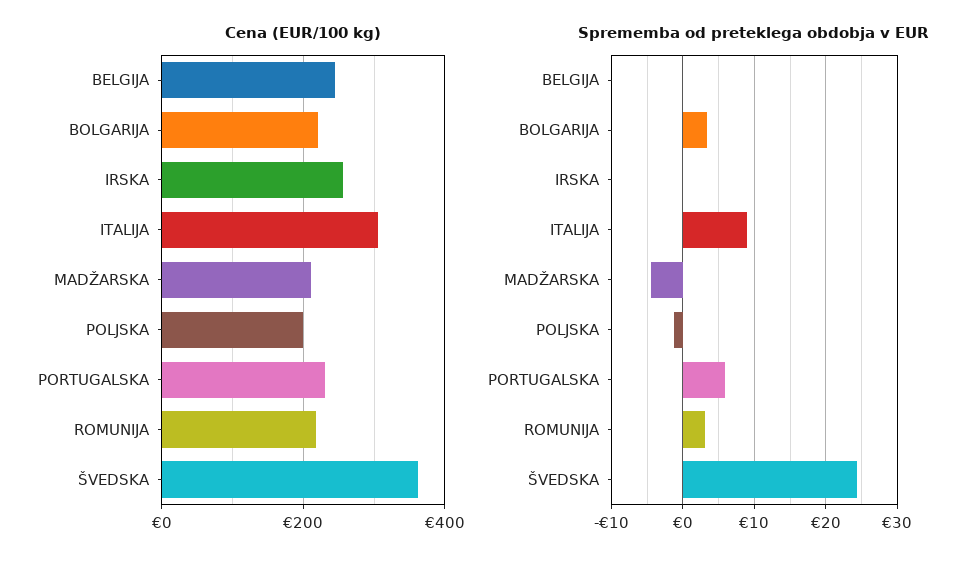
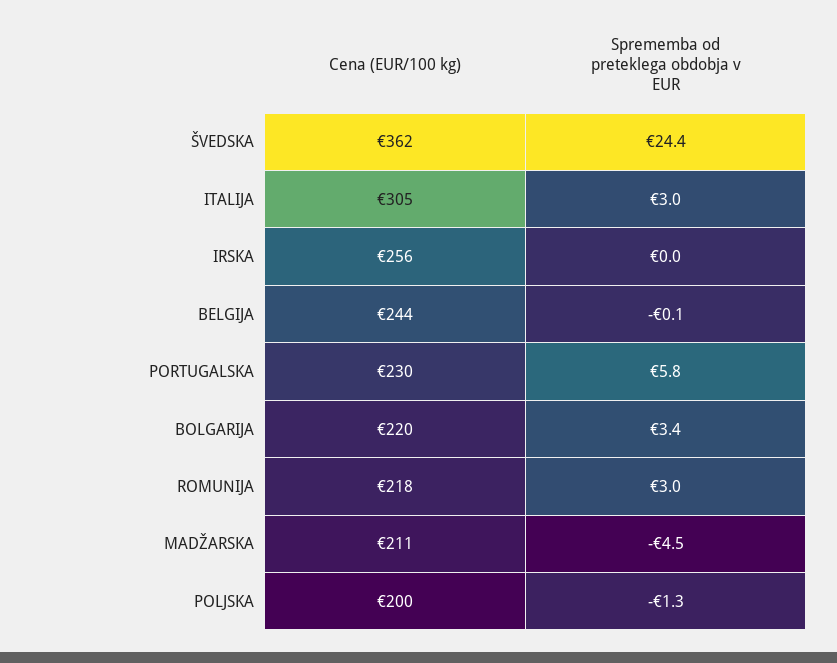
Sprememba od preteklega obdobja v EUR, ITALIJA: 9 -> 3

